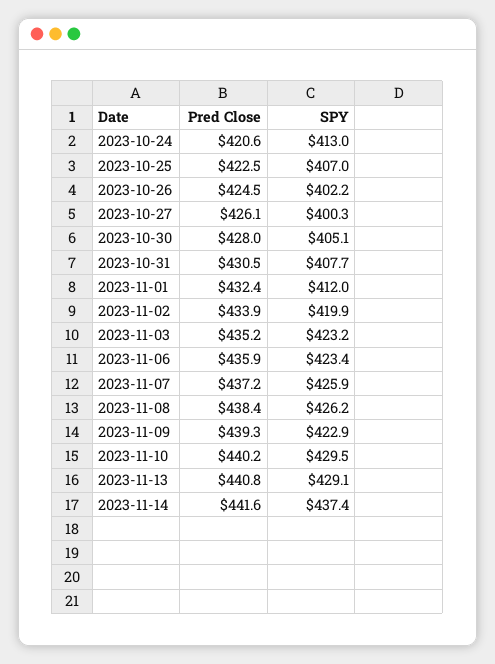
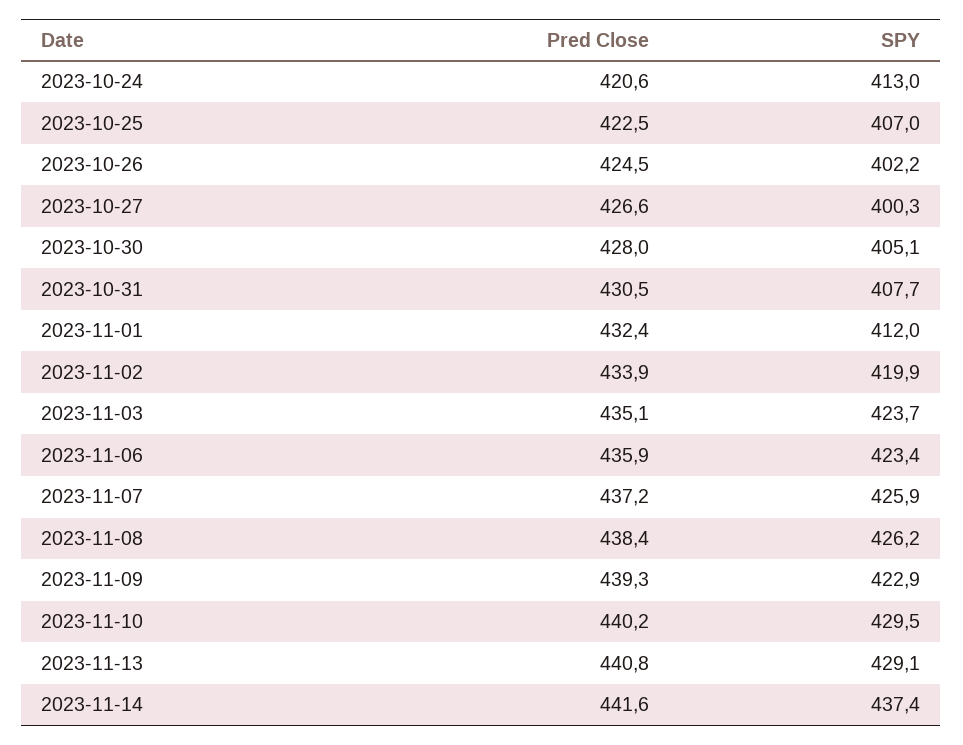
Pred Close, 2023-10-27: 426.1 -> 426.6
Pred Close, 2023-11-03: 435.2 -> 435.1
SPY, 2023-11-03: 423.2 -> 423.7

